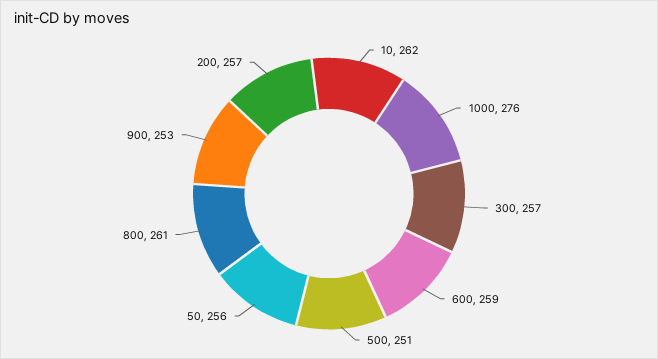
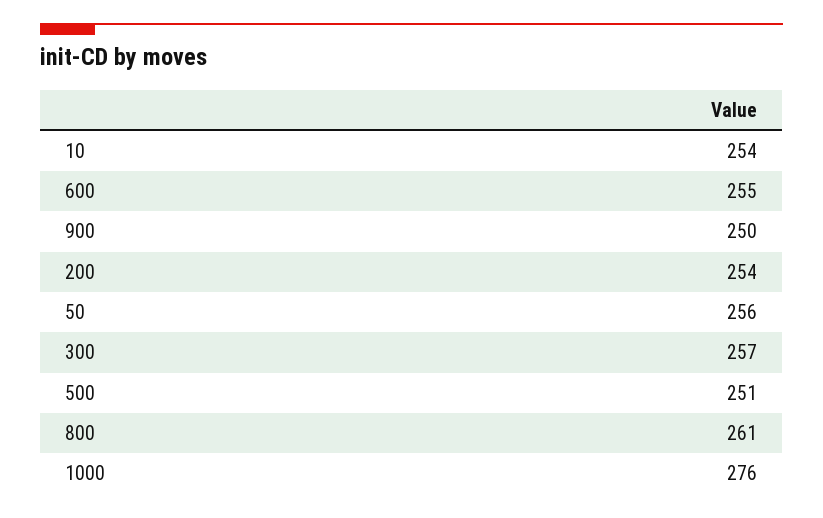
10: 262 -> 254
600: 259 -> 255
900: 253 -> 250
200: 257 -> 254

